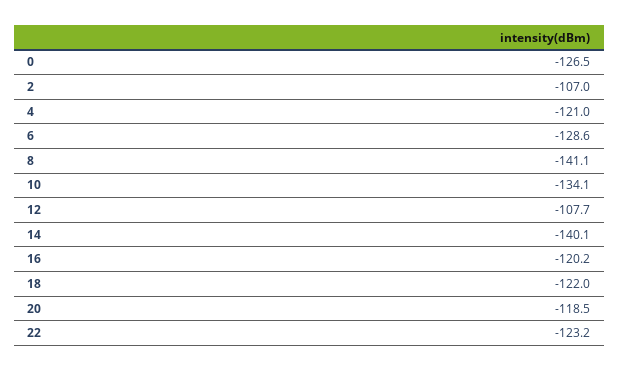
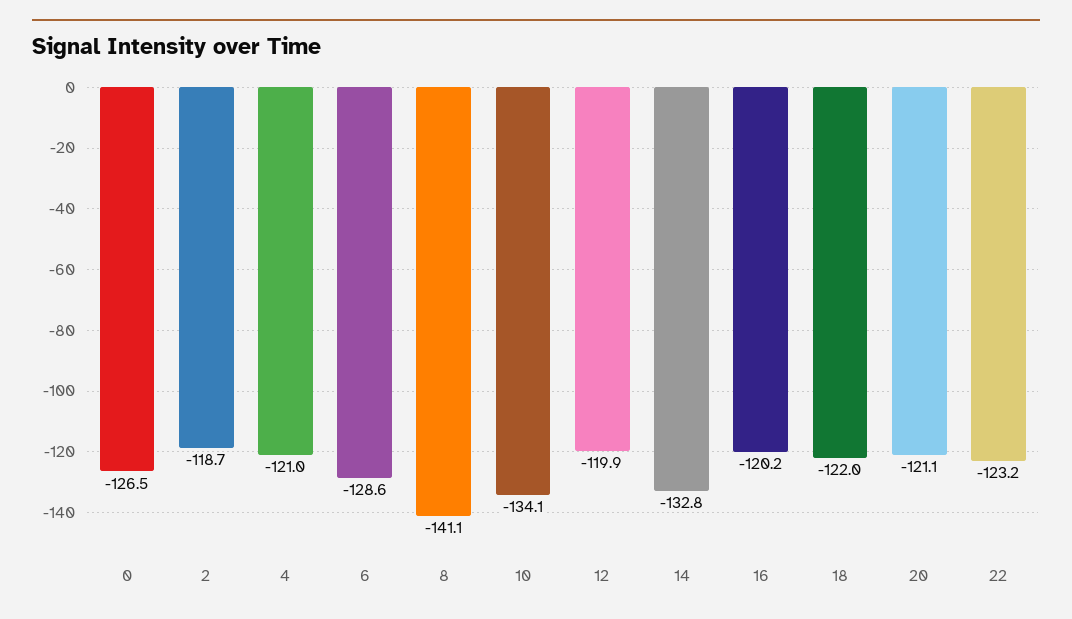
2: -107 -> -118.7
12: -107.7 -> -119.9
14: -140.1 -> -132.8
20: -118.5 -> -121.1

